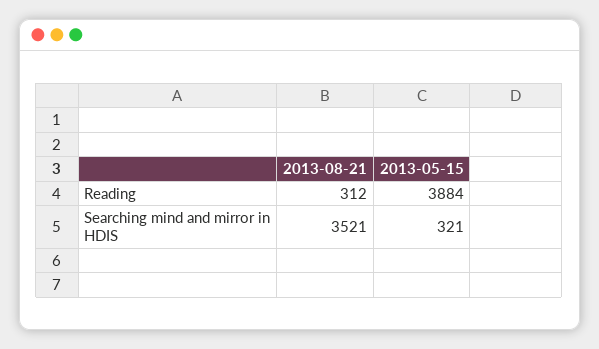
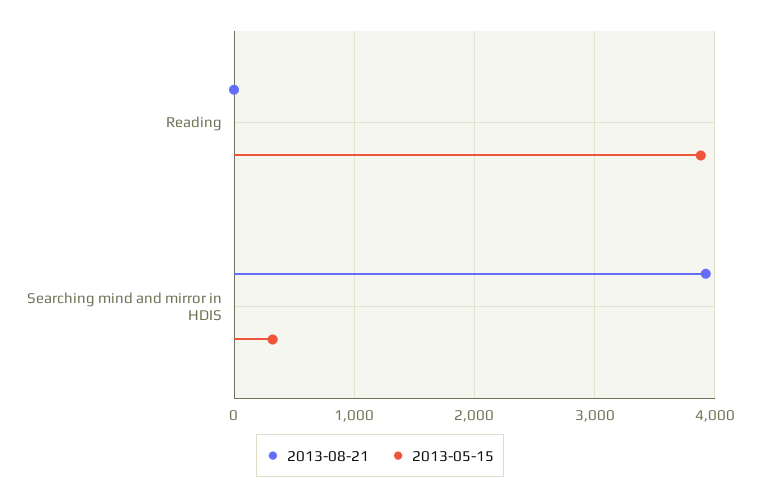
2013-08-21, Reading: 312 -> 0
2013-08-21, Searching mind and mirror in HDIS: 3521 -> 3900

